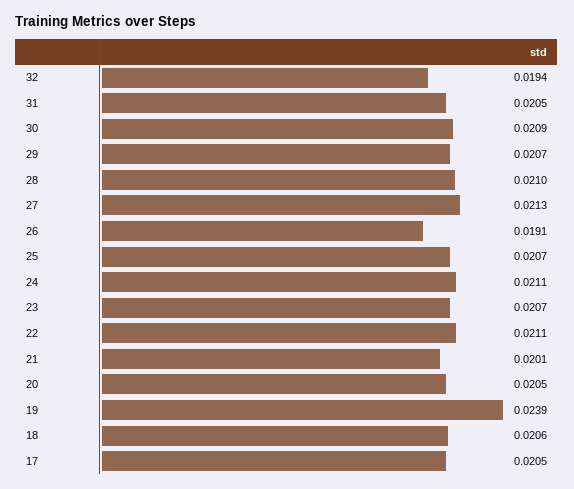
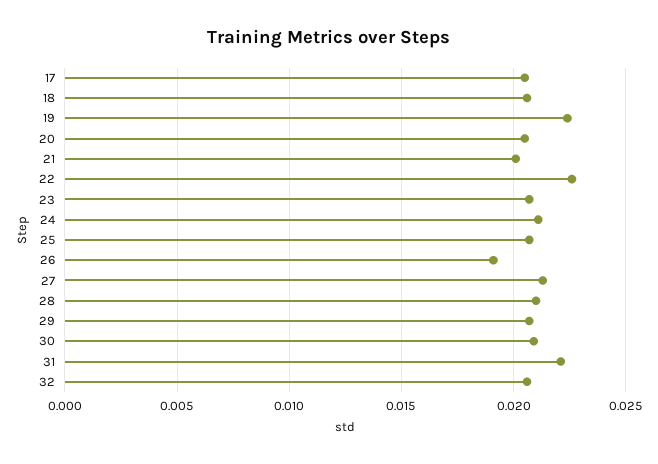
32: 0.0194 -> 0.0205
31: 0.0205 -> 0.022
22: 0.0211 -> 0.0225
19: 0.0239 -> 0.0225

